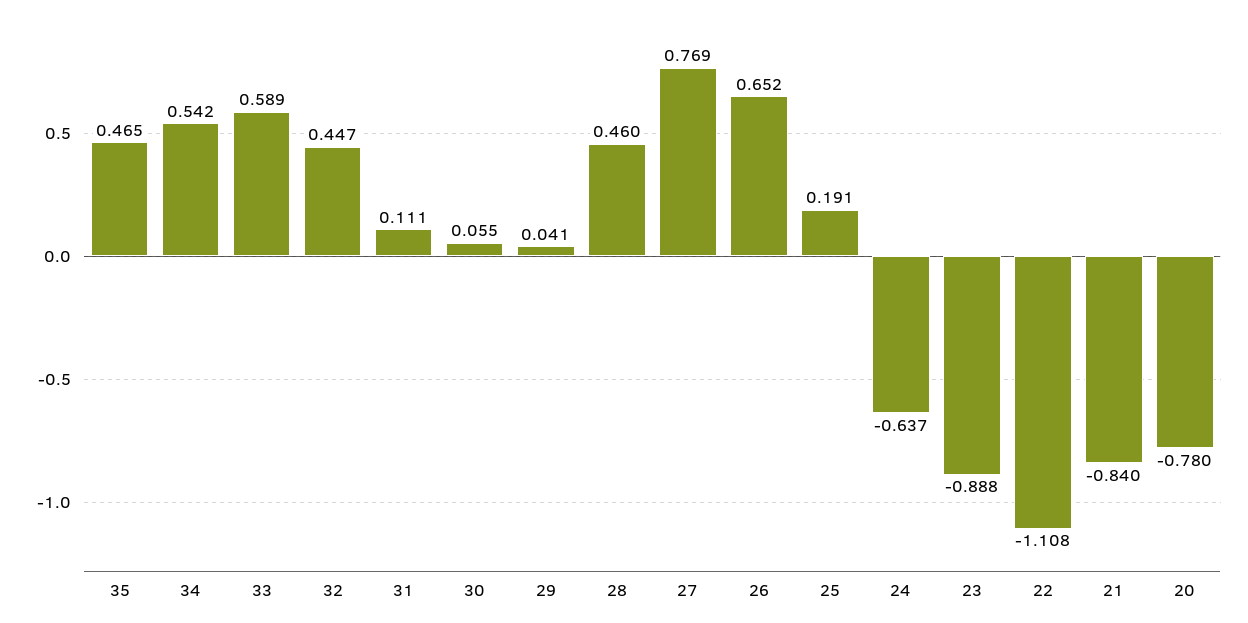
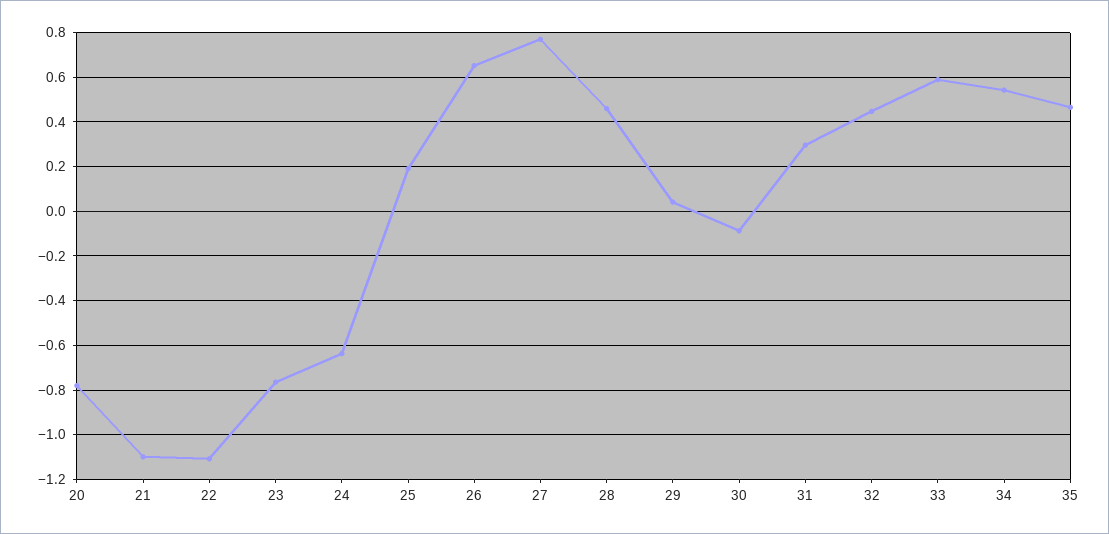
31: 0.111 -> 0.3
30: 0.055 -> -0.1
23: -0.888 -> -0.75
21: -0.84 -> -1.1

